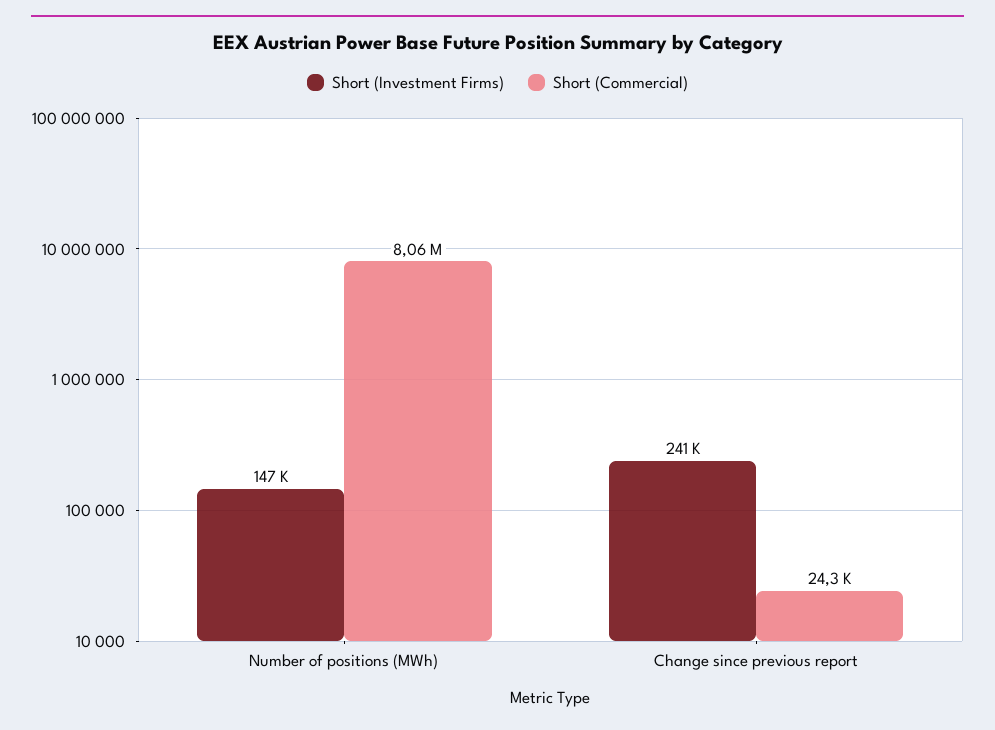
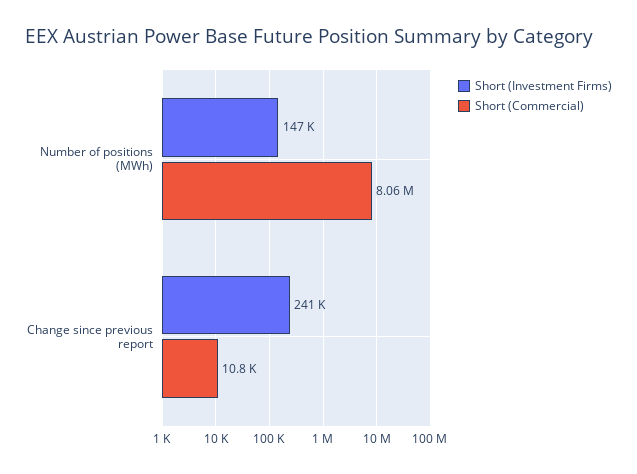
Short (Commercial), Change since previous report: 24300 -> 10800

